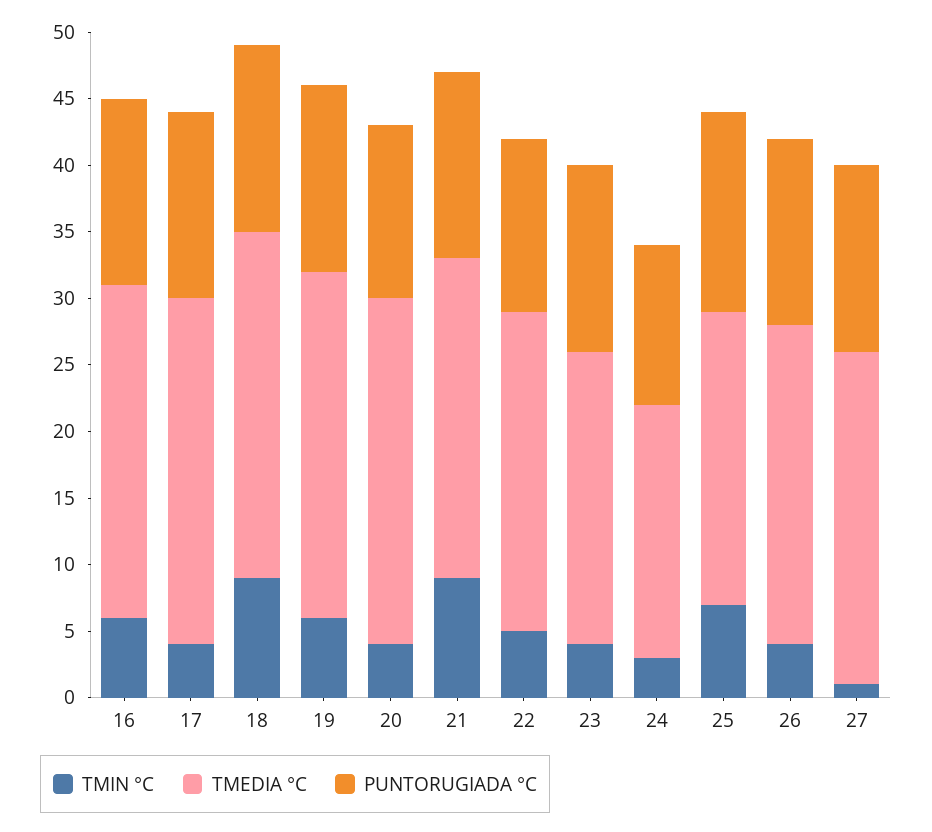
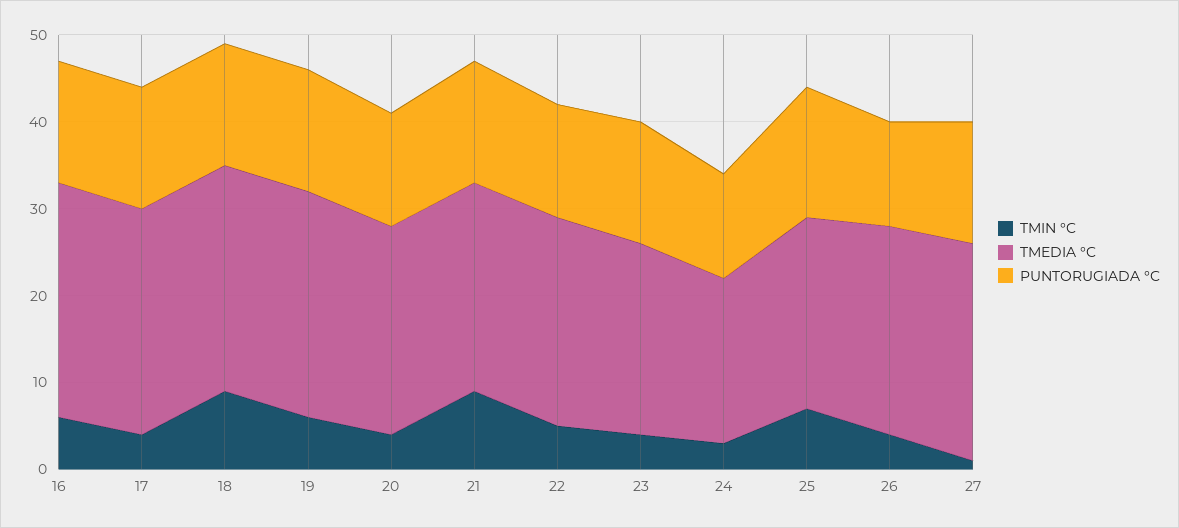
TMEDIA °C, 16: 25 -> 27
TMEDIA °C, 20: 26 -> 24
PUNTORUGIADA °C, 26: 14 -> 12

